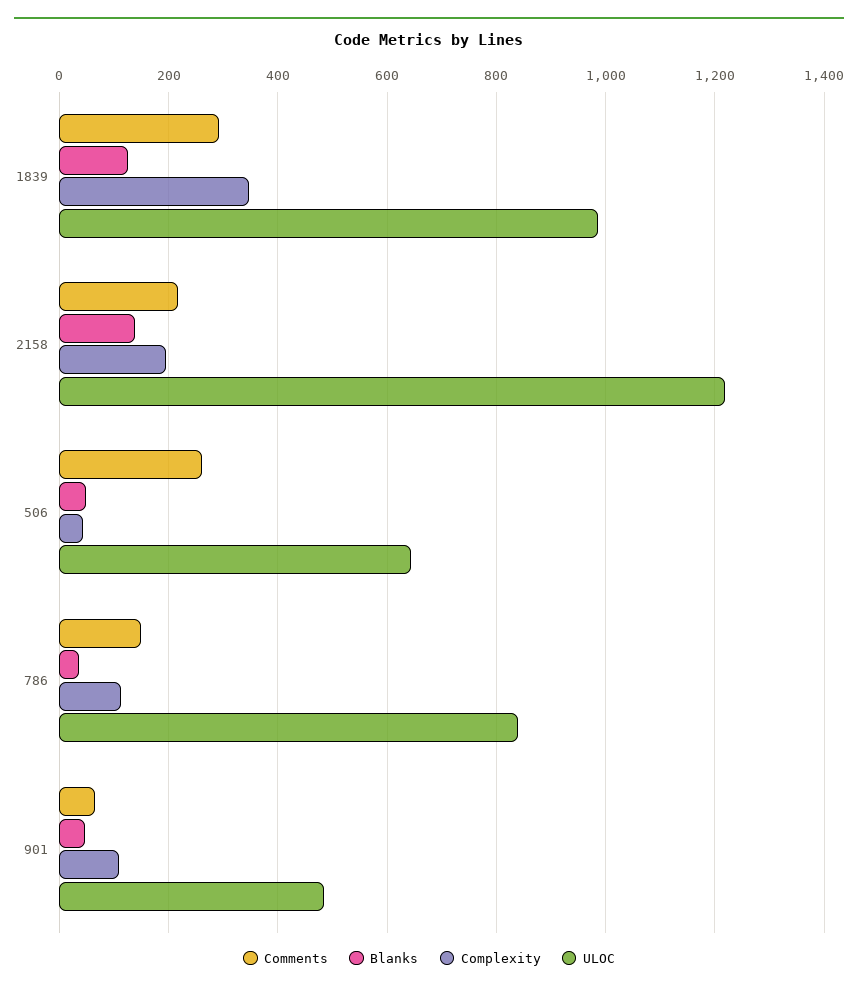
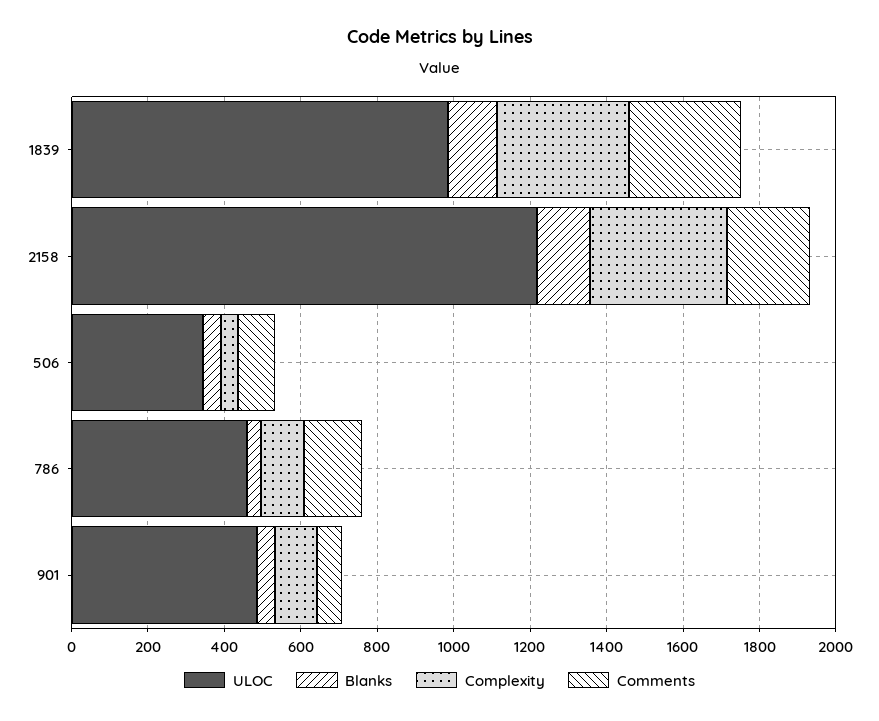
Complexity, 2158: 200 -> 350
Comments, 506: 260 -> 100
ULOC, 506: 640 -> 350
ULOC, 786: 840 -> 450

